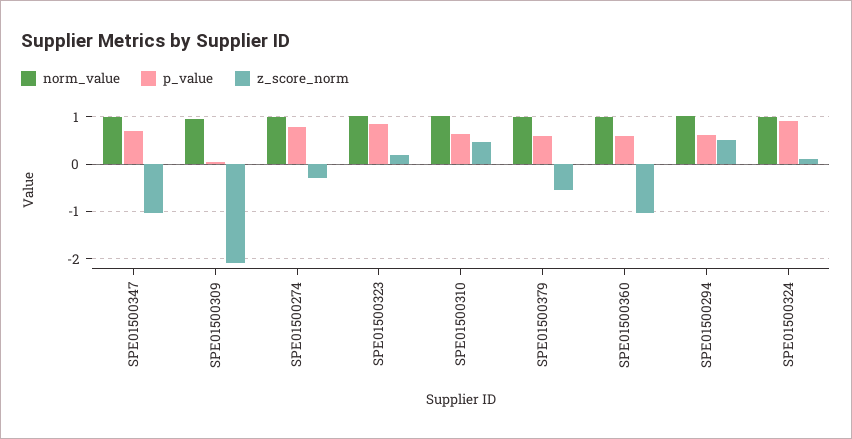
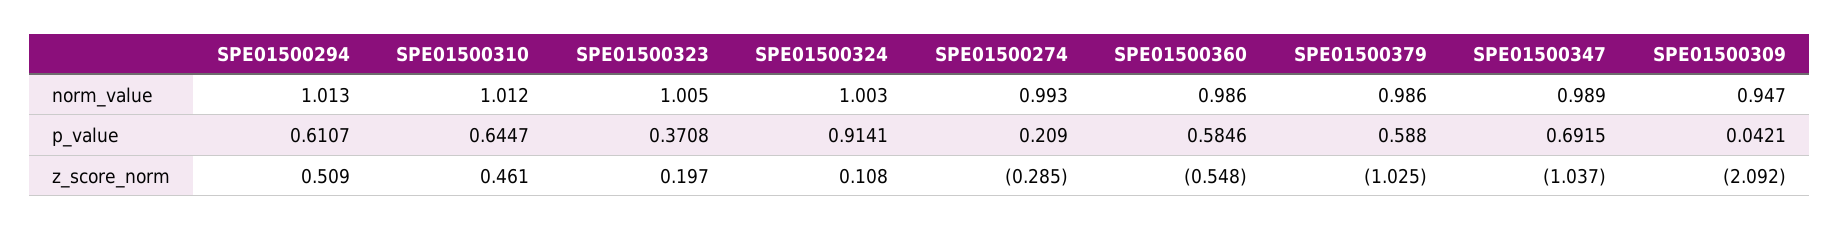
p_value, SPE01500274: 0.8 -> 0.209
p_value, SPE01500323: 0.8 -> 0.3708
z_score_norm, SPE01500379: -0.6 -> -1.025
z_score_norm, SPE01500360: -1 -> -0.548

